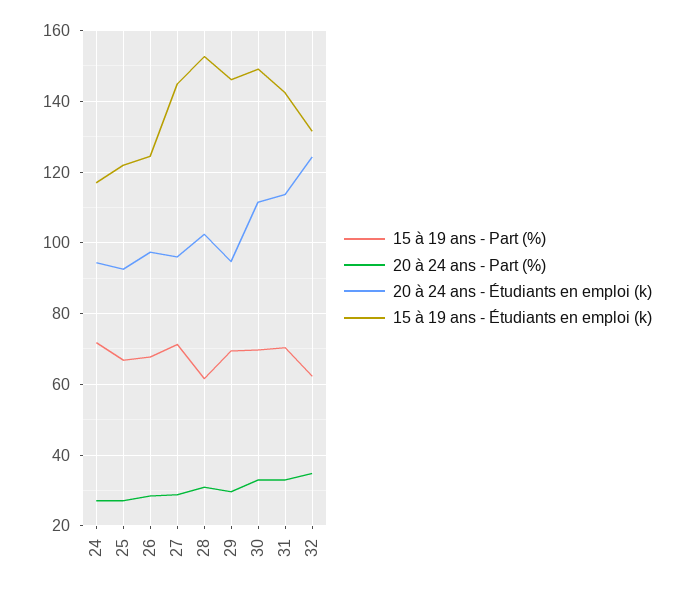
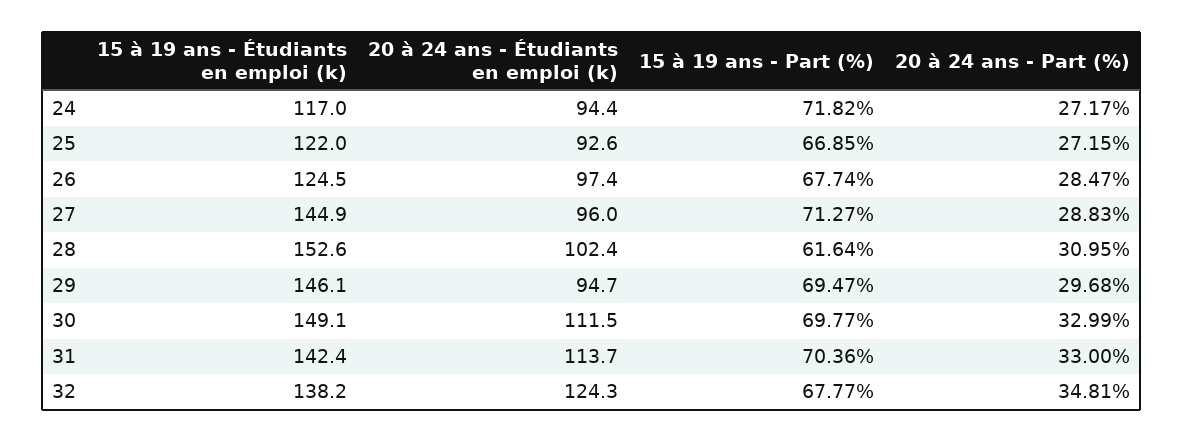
15 à 19 ans - Part (%), 32: 62 -> 67.77
15 à 19 ans - Étudiants en emploi (k), 32: 132 -> 138.2

